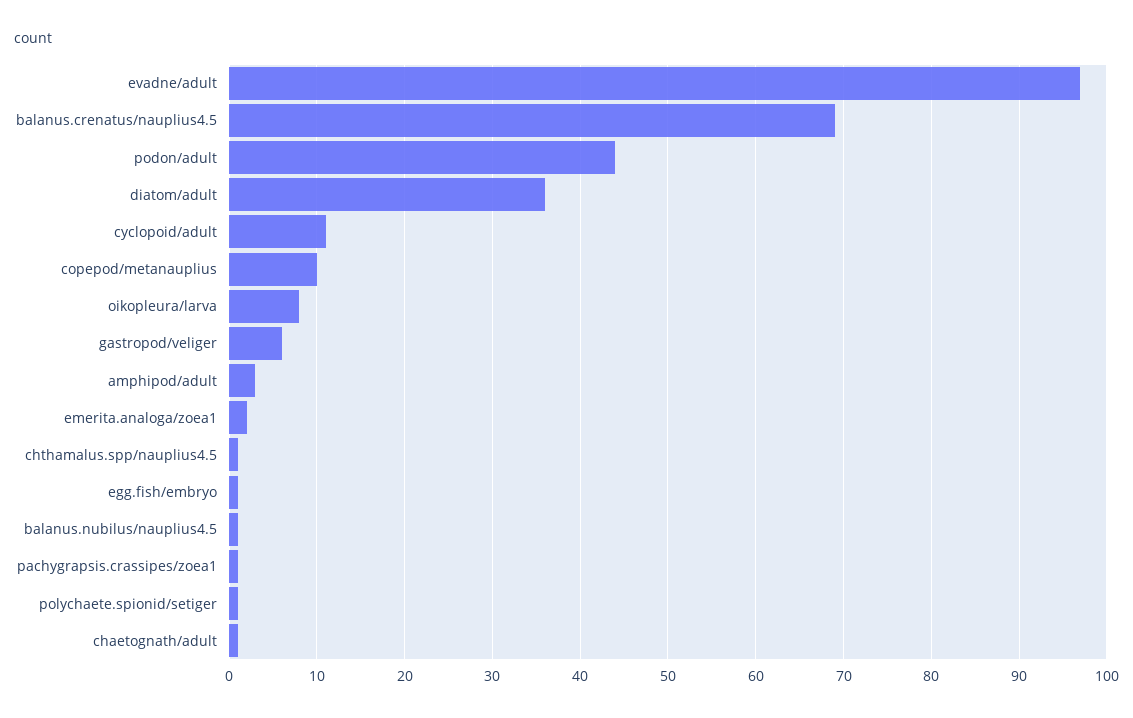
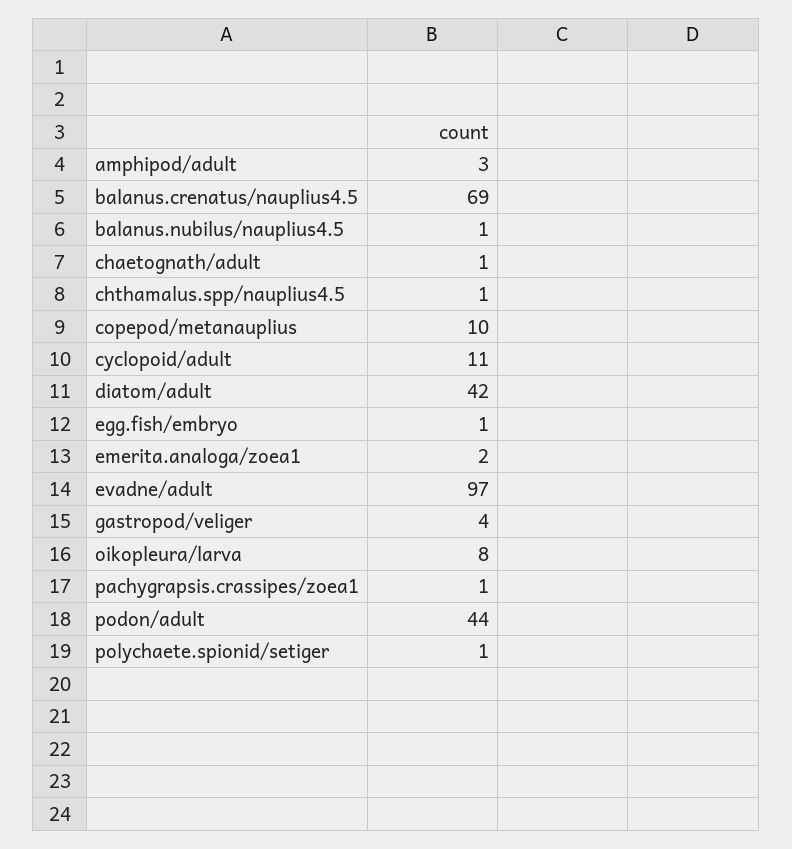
diatom/adult: 36 -> 42
gastropod/veliger: 6 -> 4

